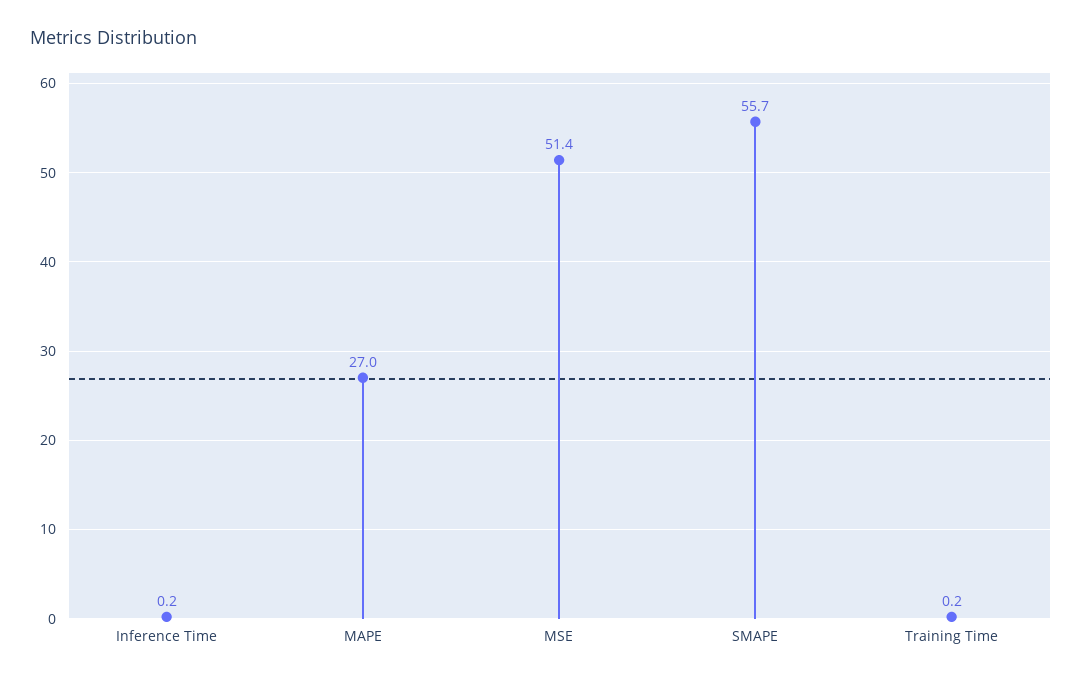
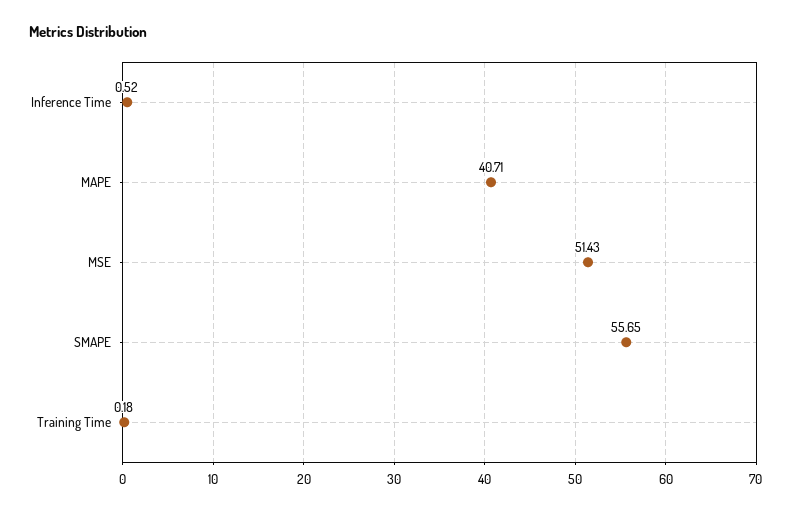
Inference Time: 0.2 -> 0.52
MAPE: 27 -> 40.71

